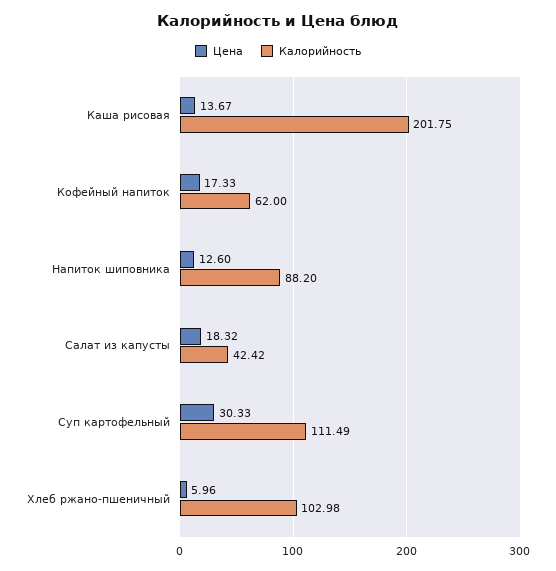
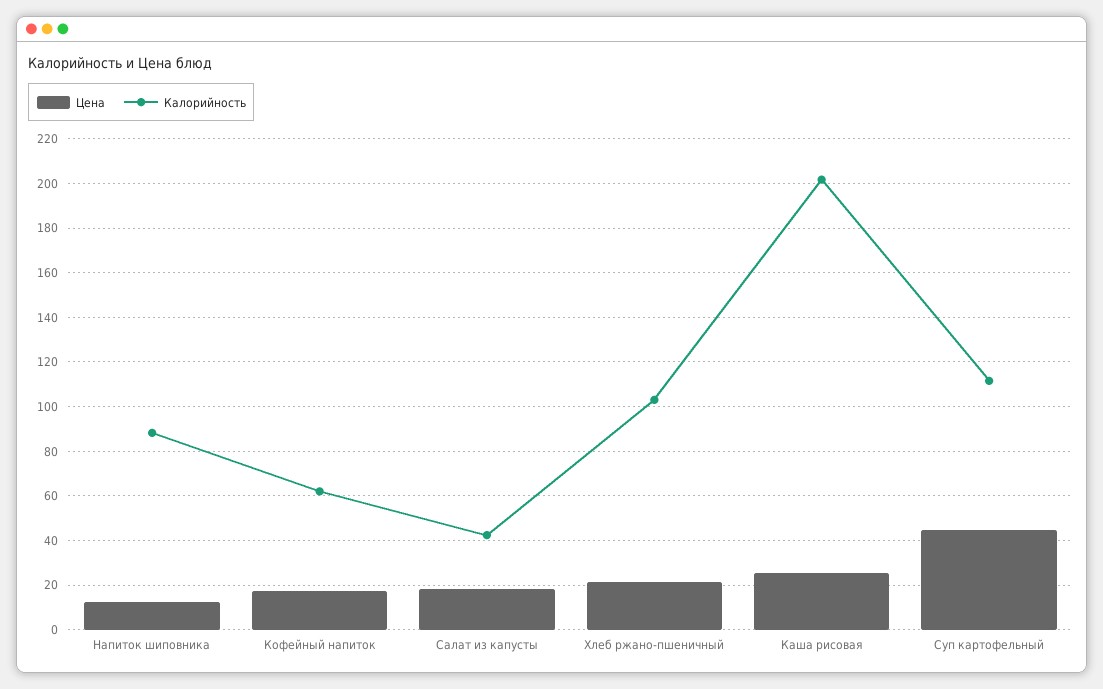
Цена, Каша рисовая: 13.67 -> 25
Цена, Суп картофельный: 30.33 -> 45
Цена, Хлеб ржано-пшеничный: 5.96 -> 20

